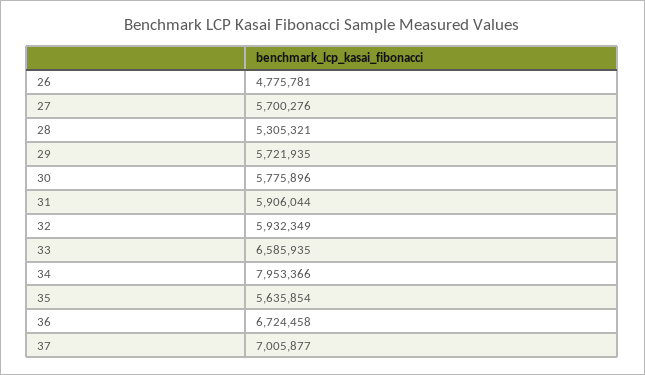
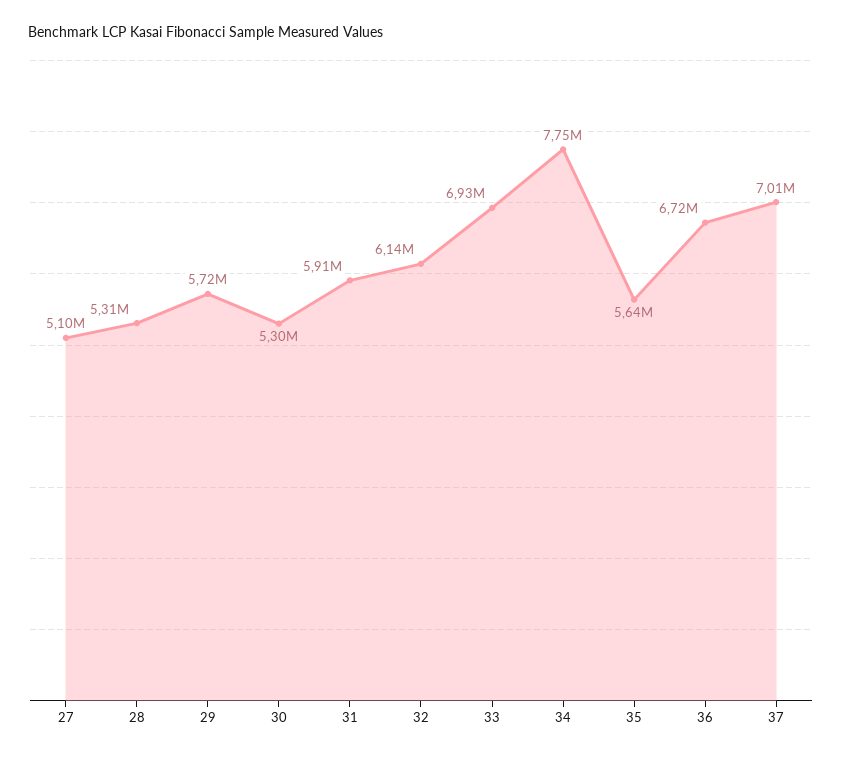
26: 4775781 -> none
27: 5700276 -> 5100000
30: 5775896 -> 5300000
32: 5932349 -> 6140000
33: 6585935 -> 6930000
34: 7953366 -> 7750000

